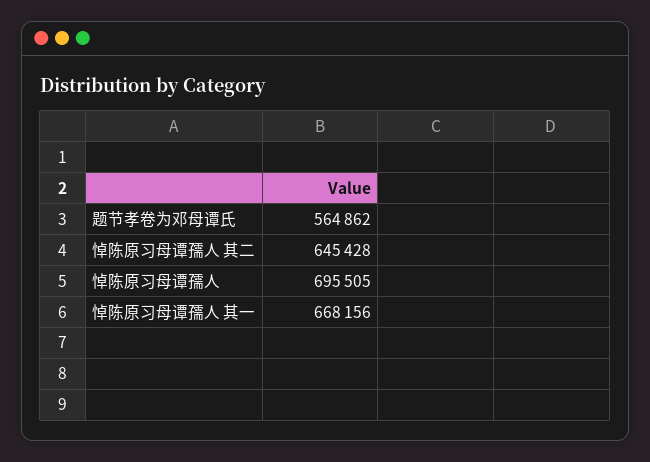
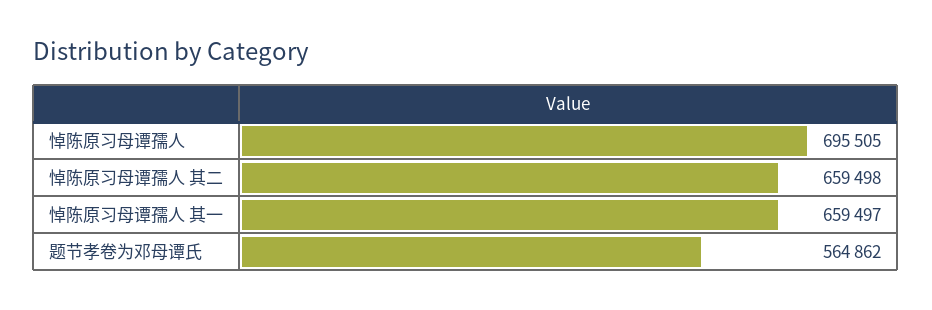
悼陈原习母谭孺人 其二: 645428 -> 659498
悼陈原习母谭孺人 其一: 668156 -> 659497

